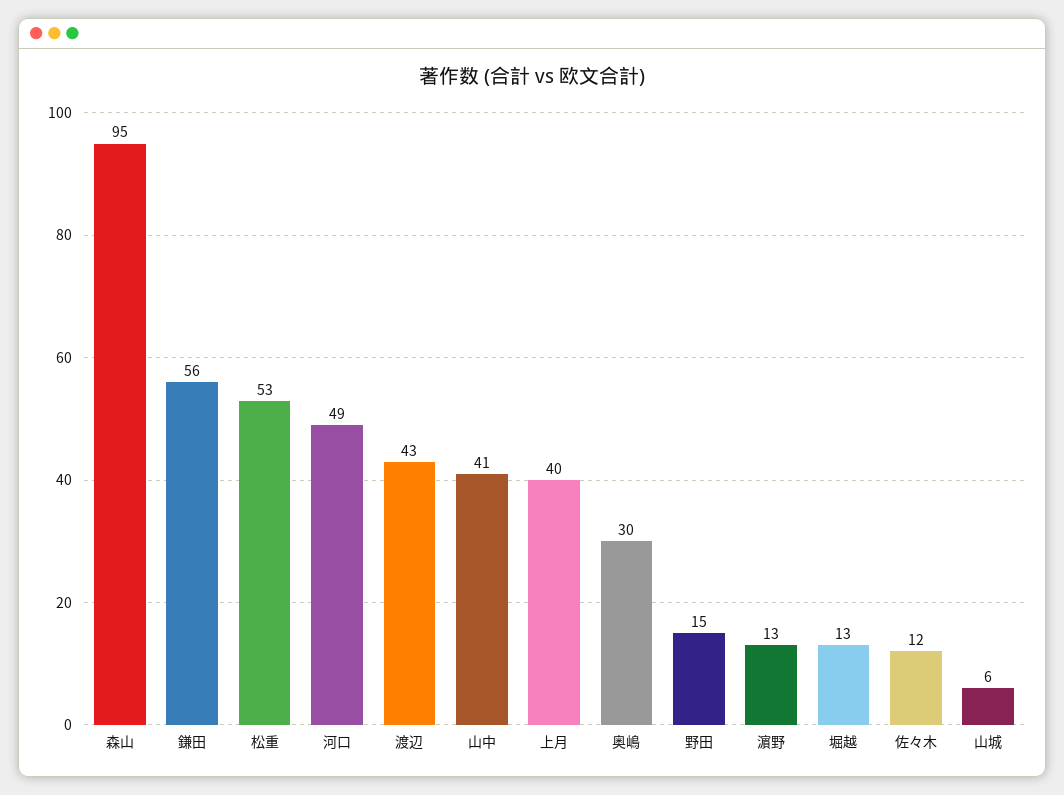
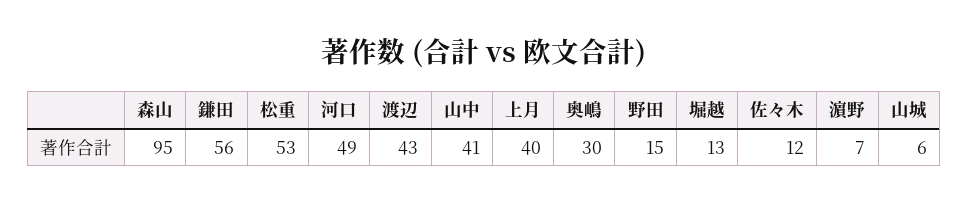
濵野: 13 -> 7

